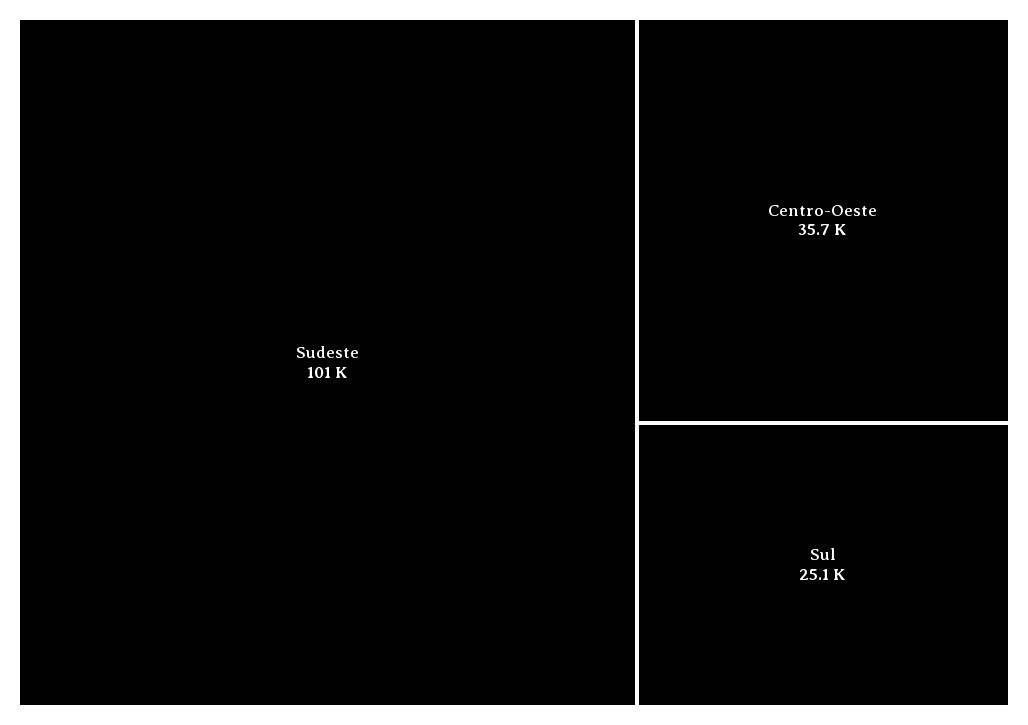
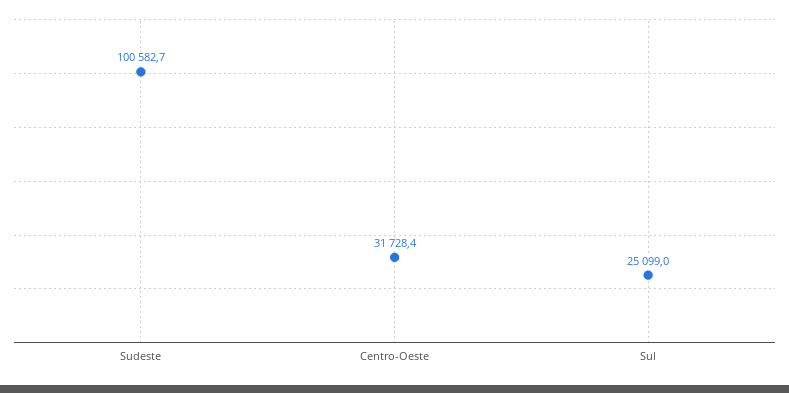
Centro-Oeste: 35700 -> 31728.4

